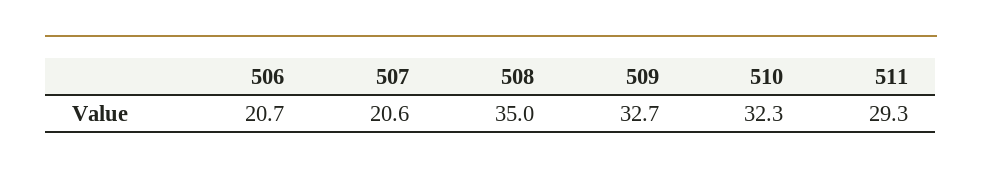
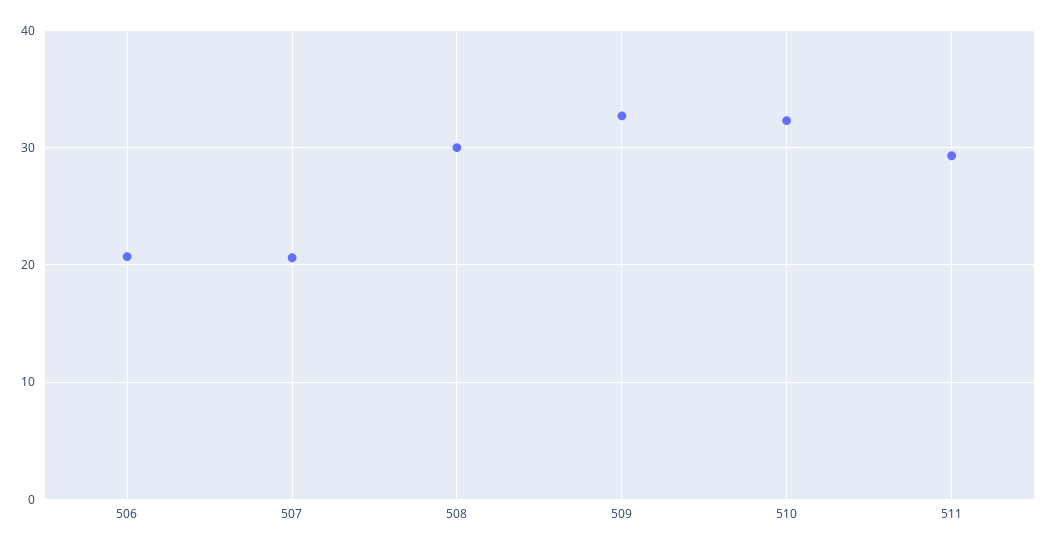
508: 35 -> 30

